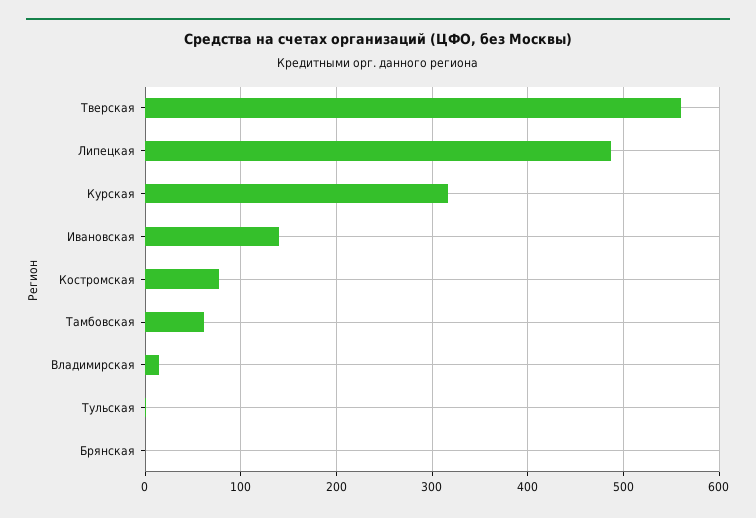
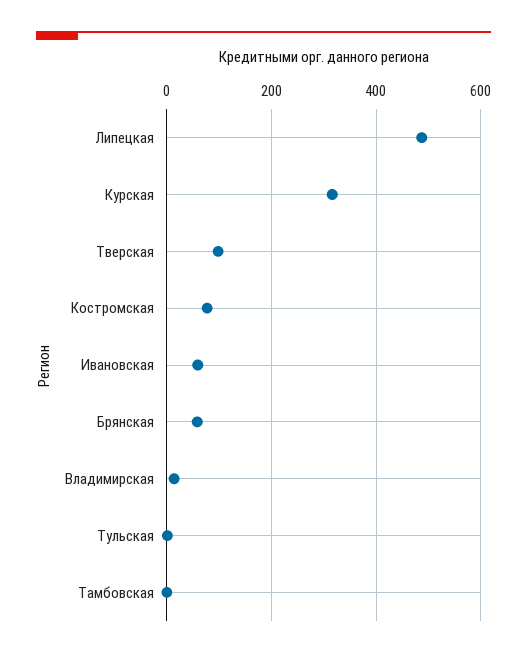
Тверская: 560 -> 100
Ивановская: 140 -> 60
Тамбовская: 60 -> 0
Брянская: 0 -> 60

